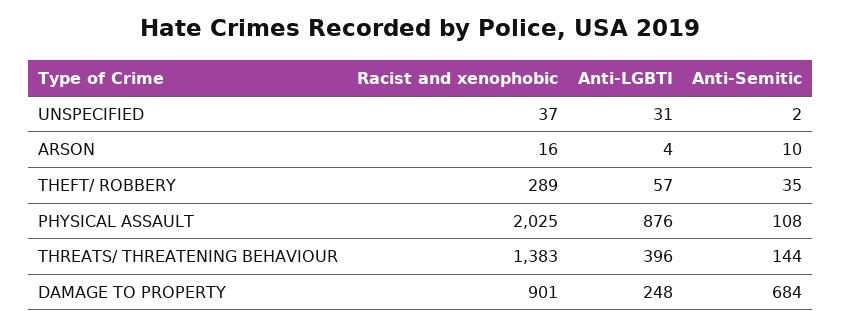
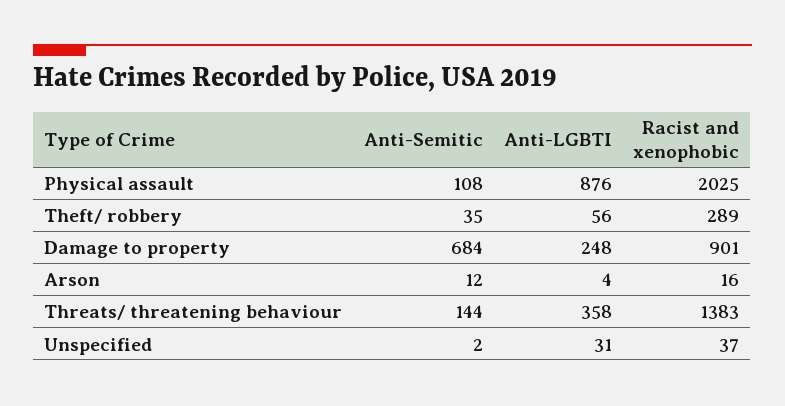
Anti-Semitic, ARSON: 10 -> 12
Anti-LGBTI, THEFT/ ROBBERY: 57 -> 56
Anti-LGBTI, THREATS/ THREATENING BEHAVIOUR: 396 -> 358

